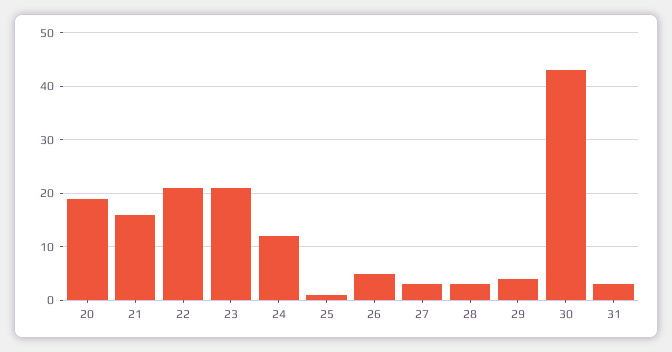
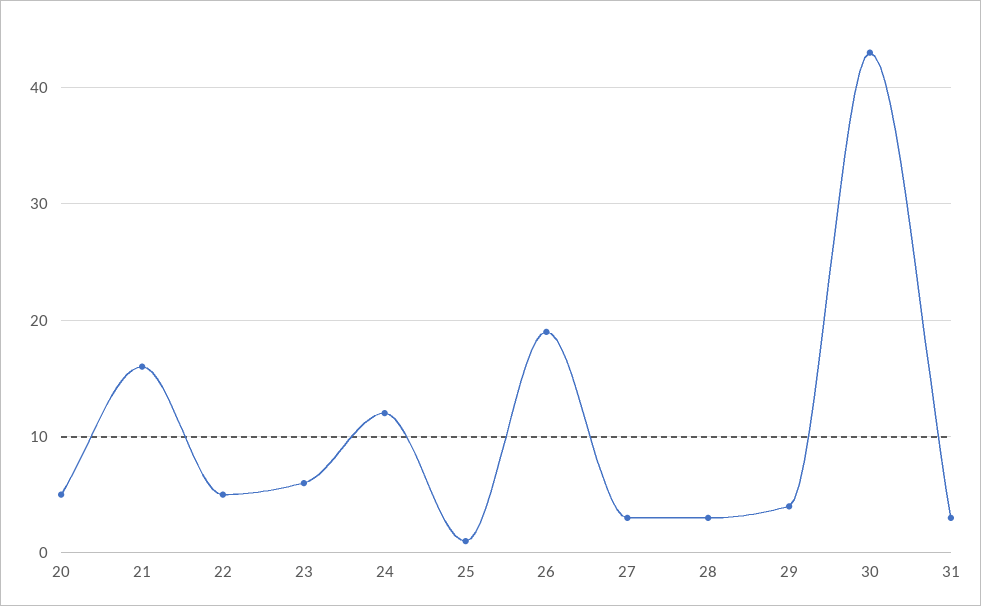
20: 20 -> 5
22: 20 -> 5
23: 20 -> 6
26: 5 -> 19

